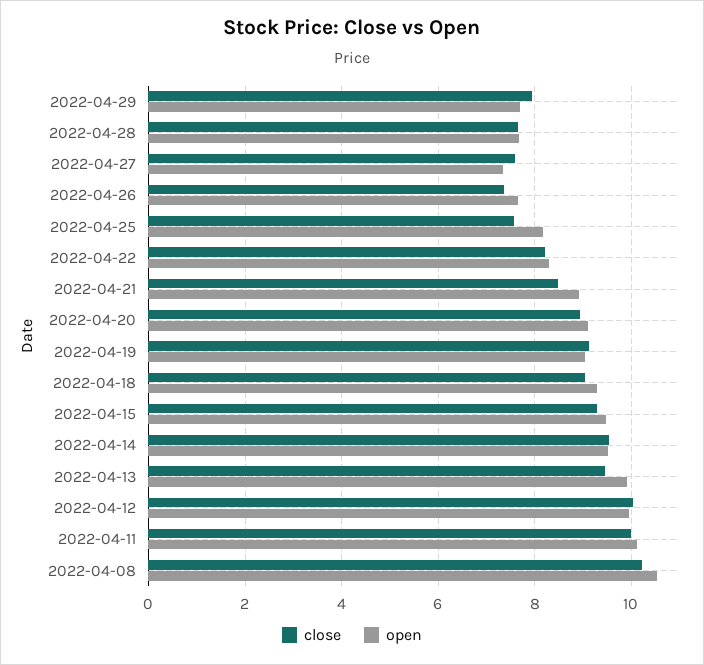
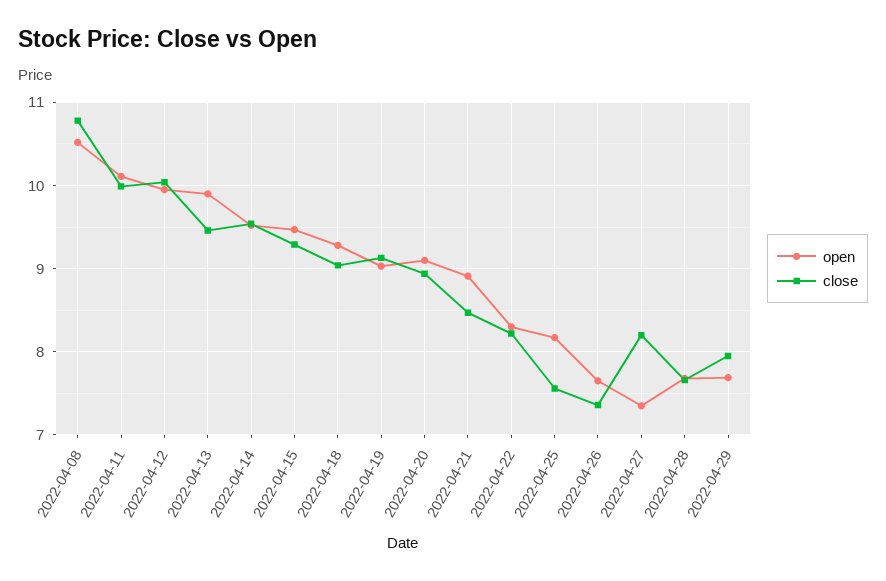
close, 2022-04-27: 7.6 -> 8.2
close, 2022-04-08: 10.2 -> 10.8

